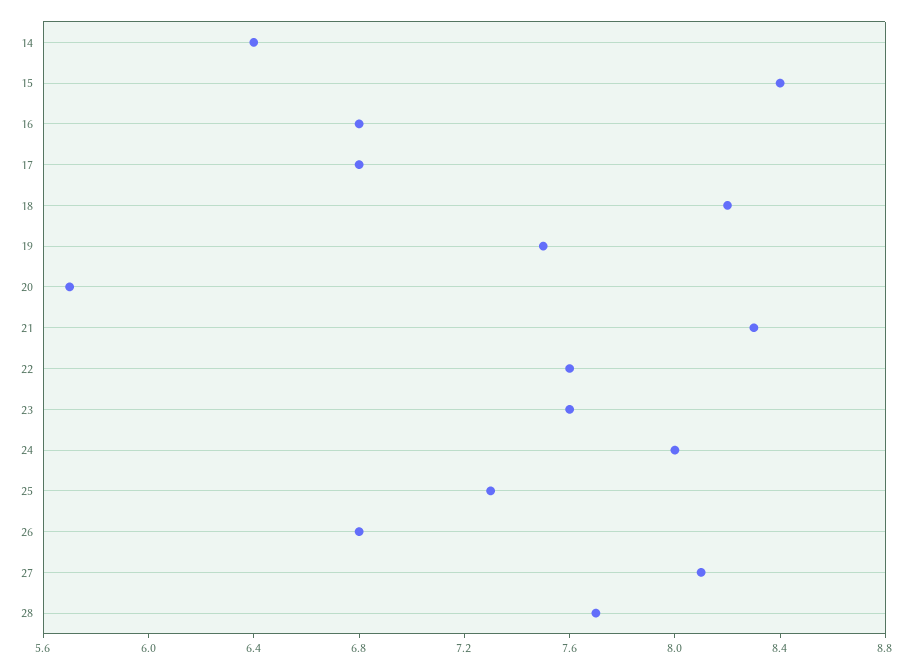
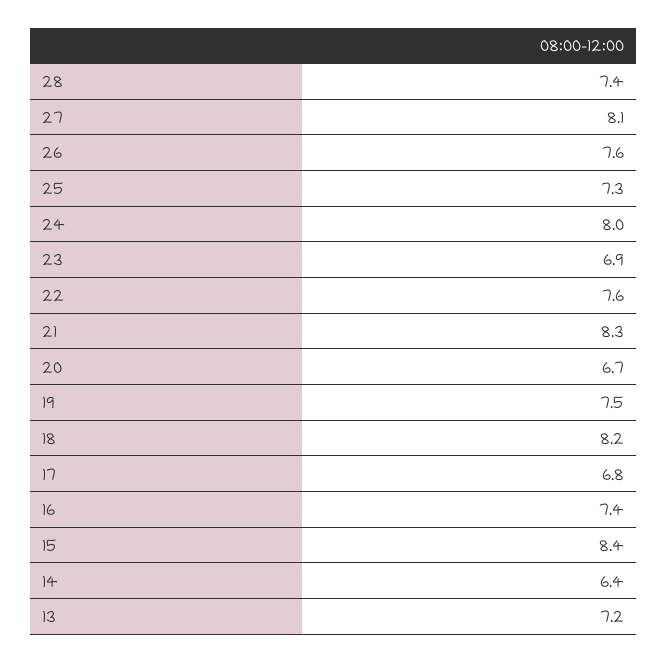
16: 6.8 -> 7.4
20: 5.7 -> 6.7
23: 7.6 -> 6.9
26: 6.8 -> 7.6
28: 7.7 -> 7.4
13: none -> 7.2

